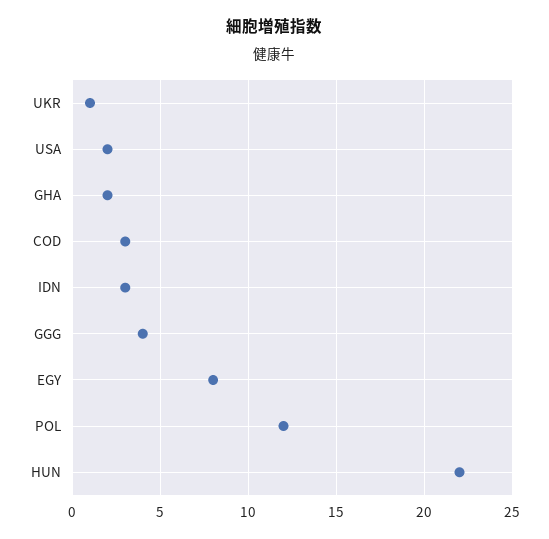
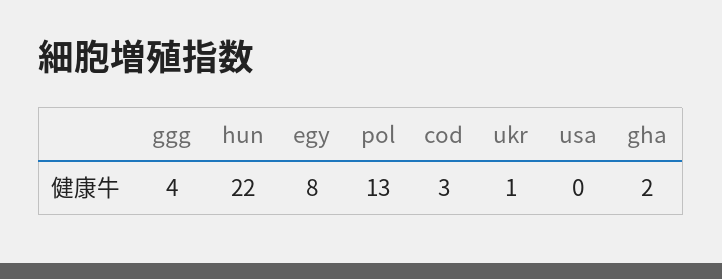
USA: 2 -> 0
IDN: 3 -> none
POL: 12 -> 13

